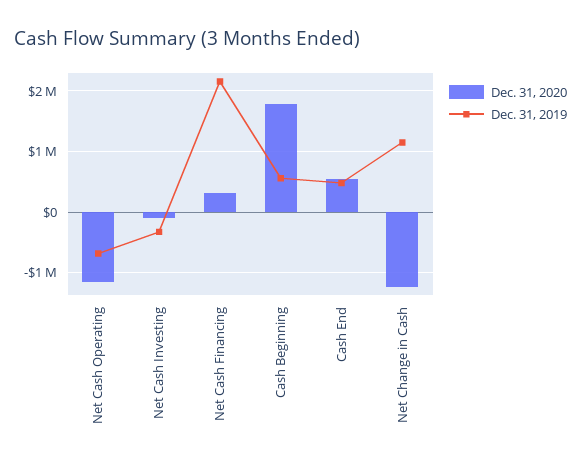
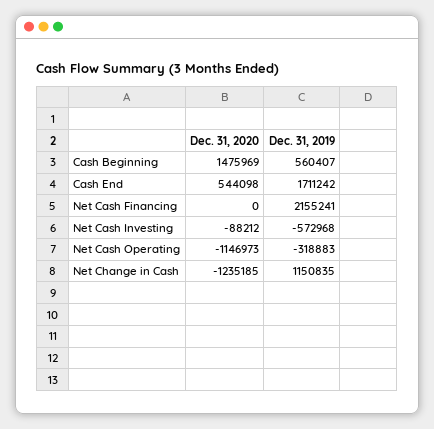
Dec. 31, 2019, Net Cash Operating: -700000 -> -318883
Dec. 31, 2019, Net Cash Investing: -300000 -> -572968
Dec. 31, 2020, Net Cash Financing: 300000 -> 0
Dec. 31, 2020, Cash Beginning: 1800000 -> 1475969
Dec. 31, 2019, Cash End: 500000 -> 1711242

